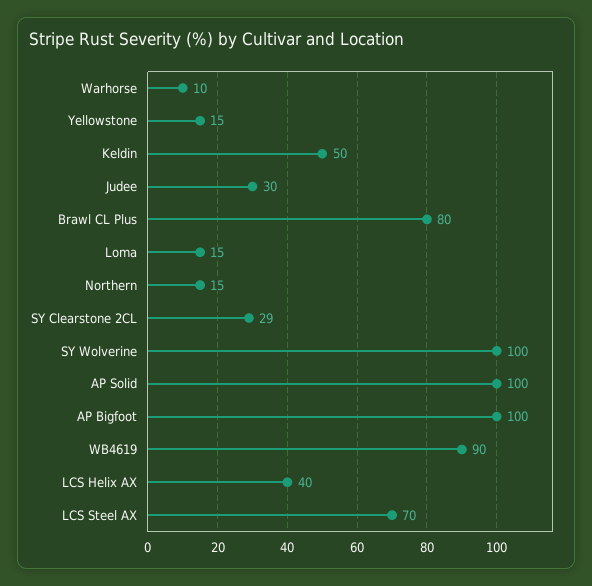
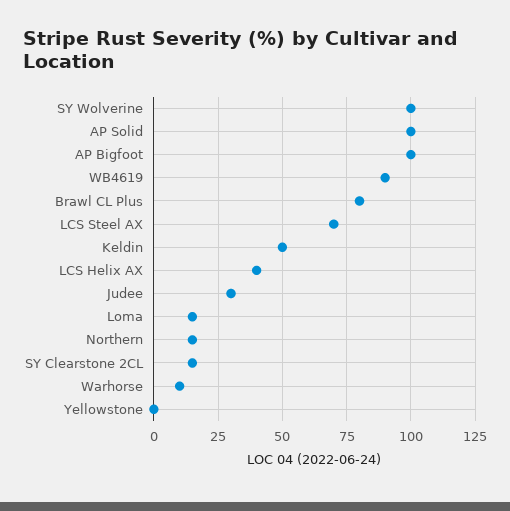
Yellowstone: 15 -> 0
SY Clearstone 2CL: 29 -> 15

